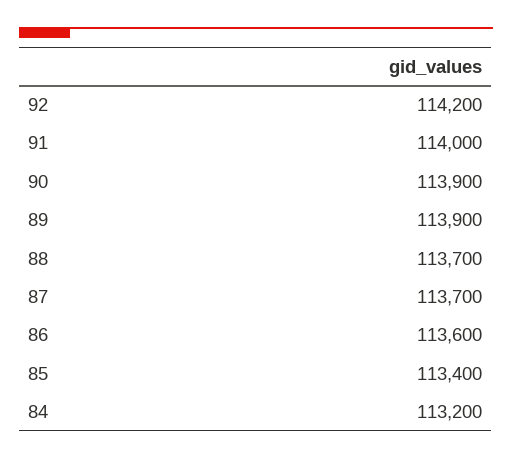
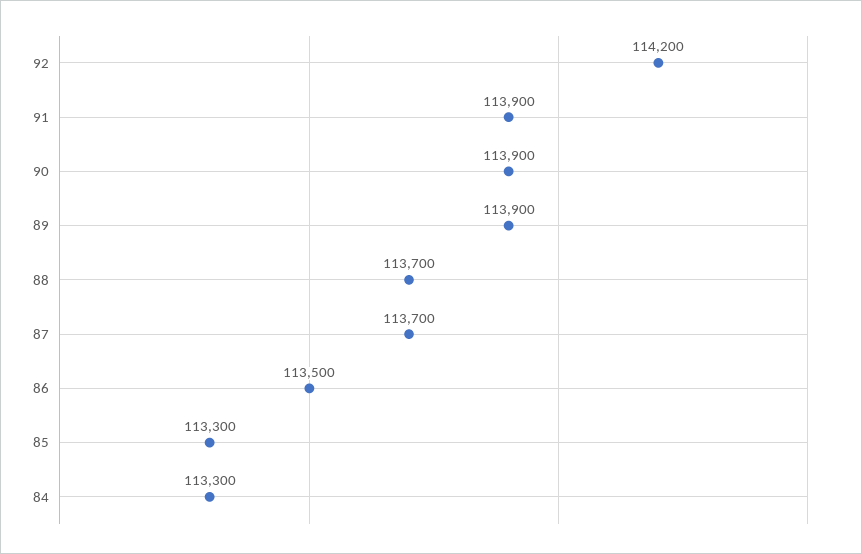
91: 114000 -> 113900
86: 113600 -> 113500
85: 113400 -> 113300
84: 113200 -> 113300

